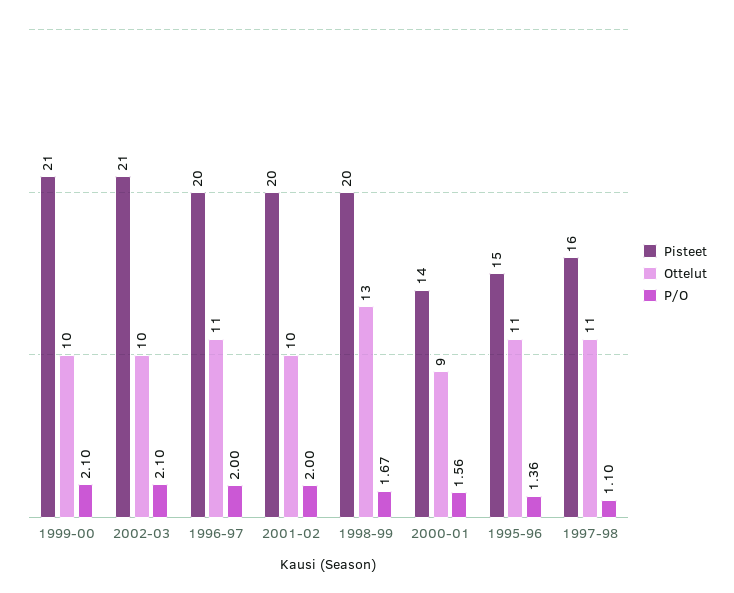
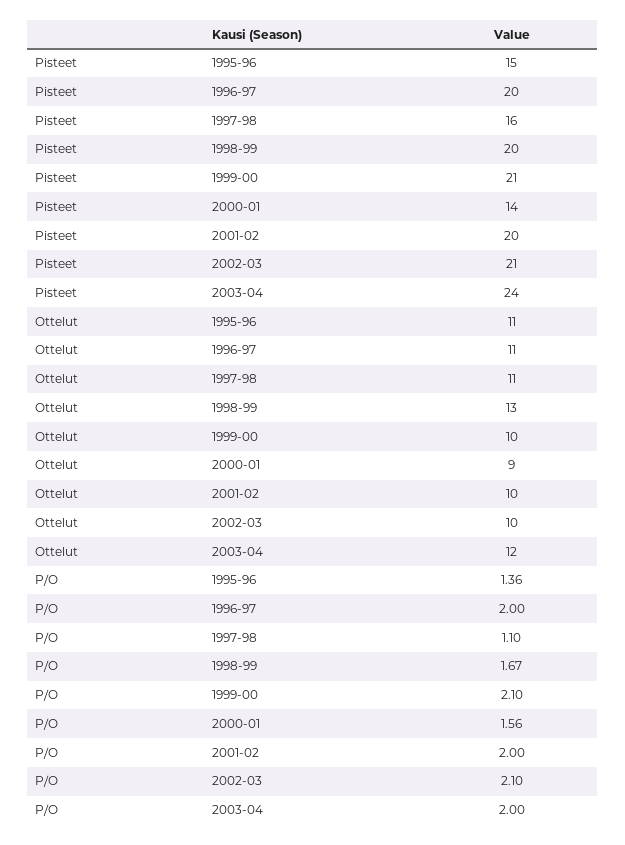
Pisteet, 2003-04: none -> 24
Ottelut, 2003-04: none -> 12
P/O, 2003-04: none -> 2

